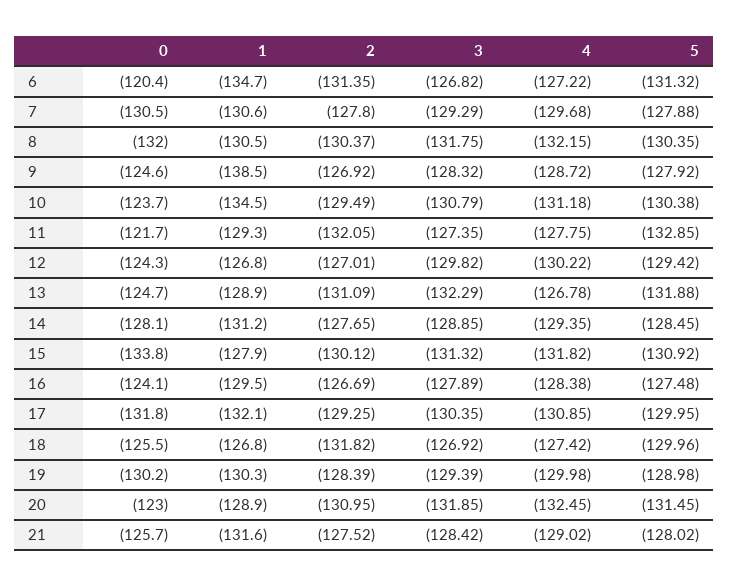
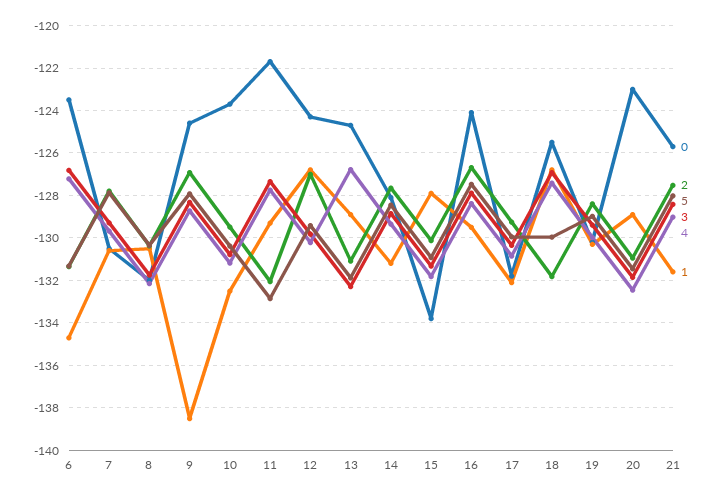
0, 6: -120.4 -> -123.5
1, 10: -134.5 -> -132.5

